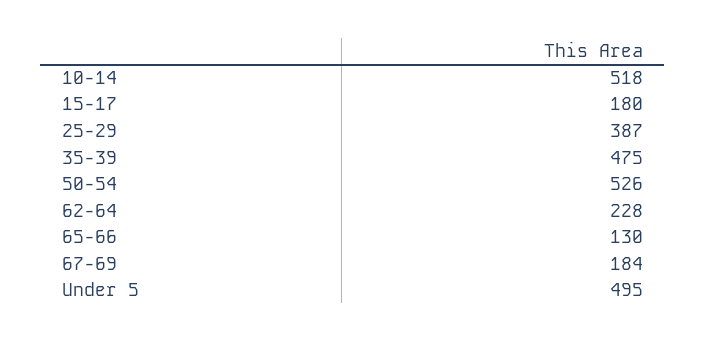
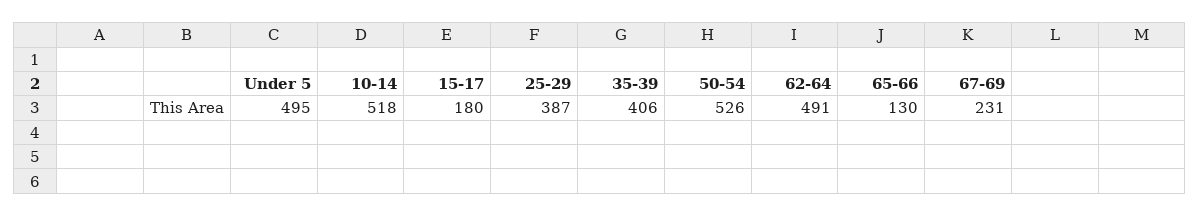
35-39: 475 -> 406
62-64: 228 -> 491
67-69: 184 -> 231

